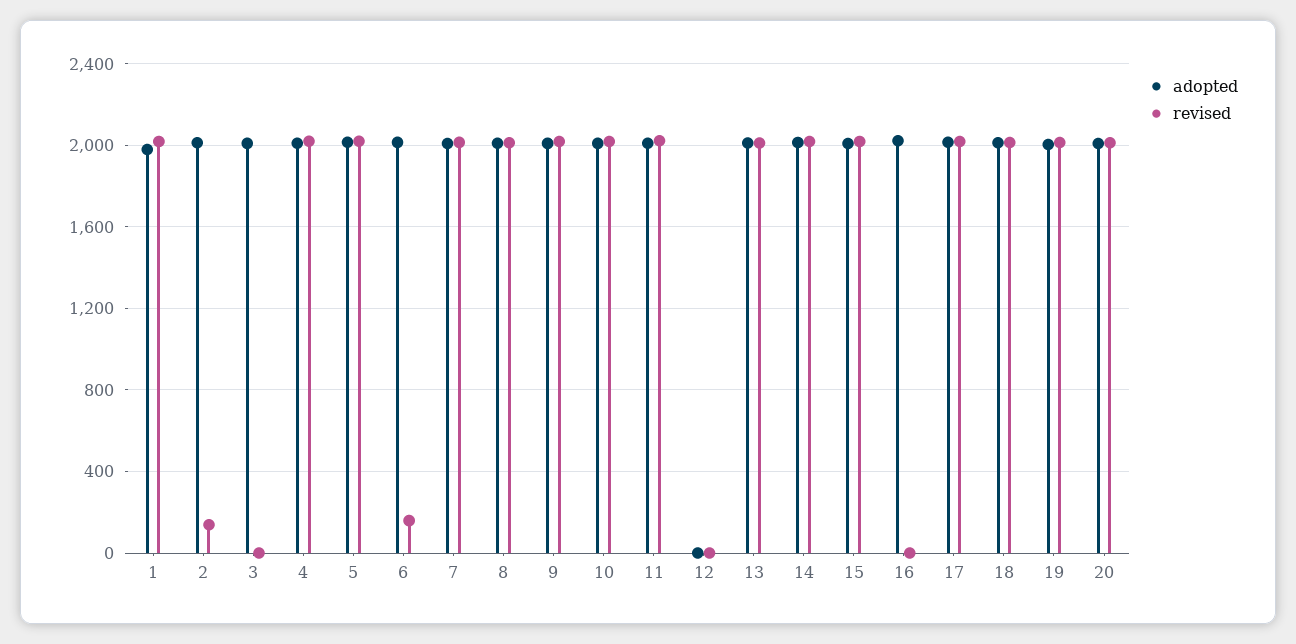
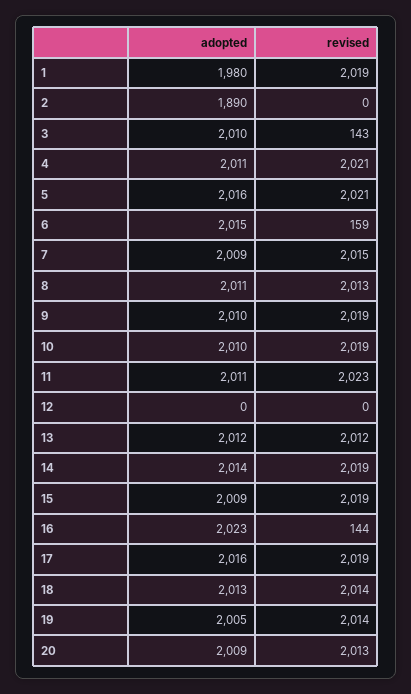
adopted, 2: 2000 -> 1890
revised, 2: 150 -> 0
revised, 3: 0 -> 143
revised, 16: 0 -> 144

